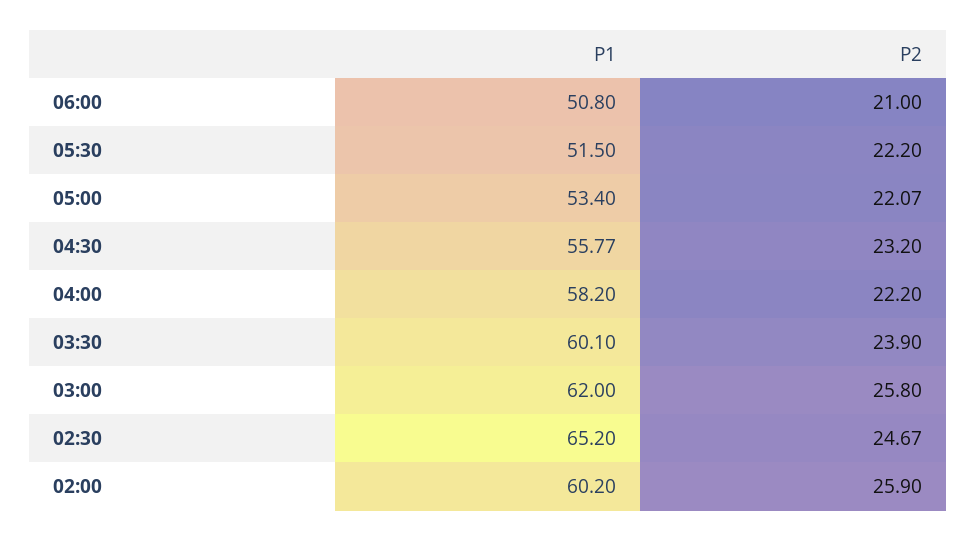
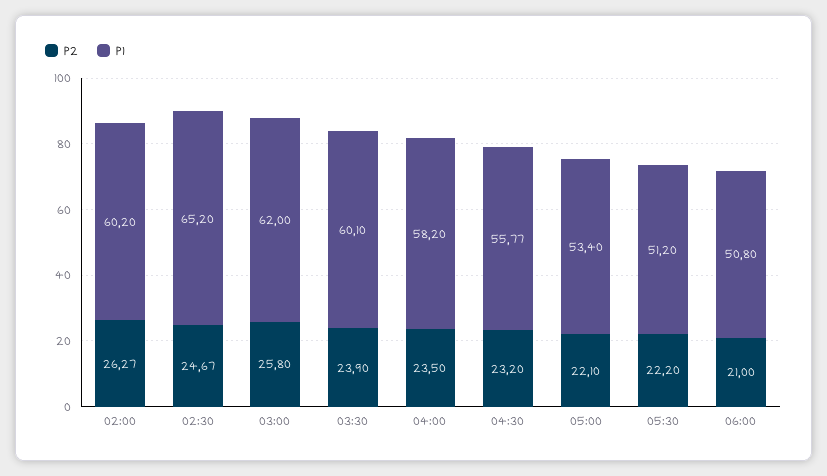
P1, 05:30: 51.5 -> 51.2
P2, 05:00: 22.07 -> 22.1
P2, 04:00: 22.2 -> 23.5
P2, 02:00: 25.9 -> 26.27

